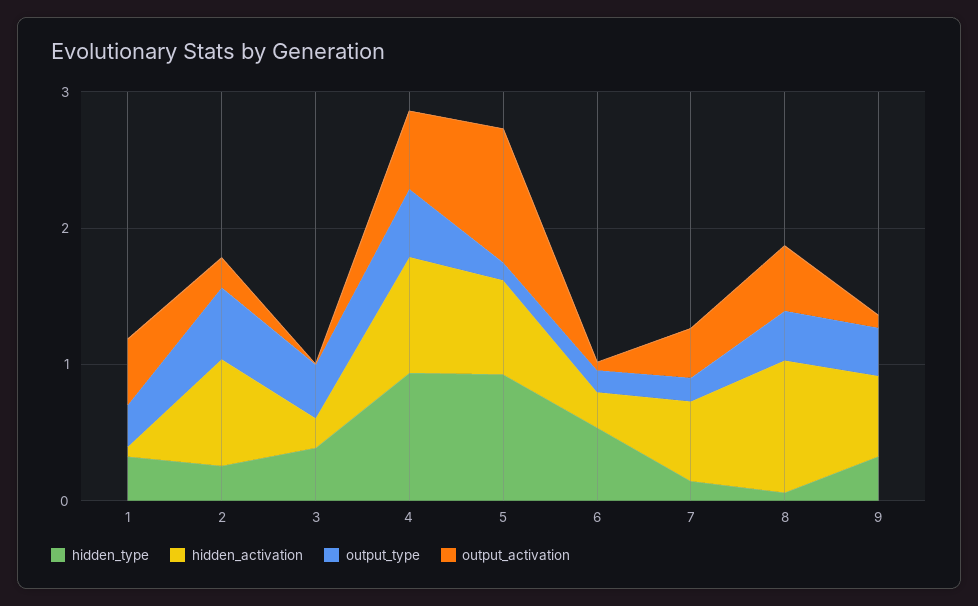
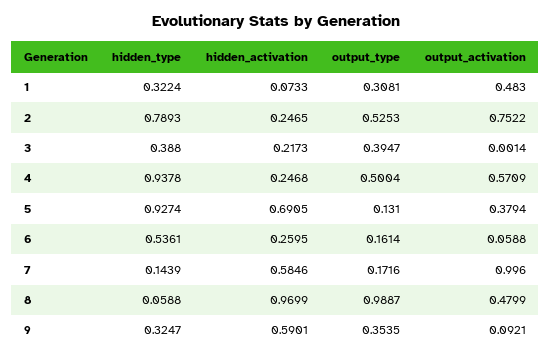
hidden_type, 2: 0.2 -> 0.7893
hidden_activation, 2: 0.8 -> 0.2465
output_activation, 2: 0.2 -> 0.7522
hidden_activation, 4: 0.8 -> 0.2468
output_activation, 5: 1 -> 0.3794
output_activation, 7: 0.4 -> 0.996
output_type, 8: 0.4 -> 0.9887

